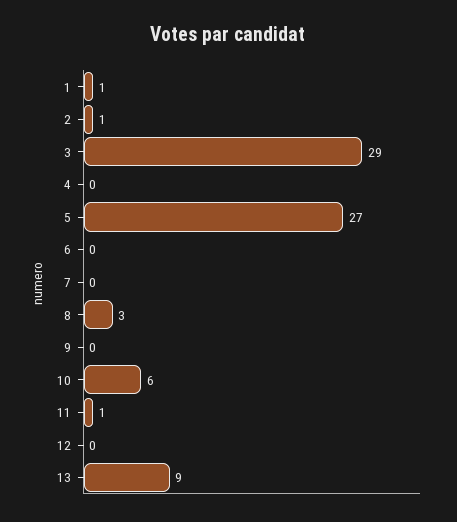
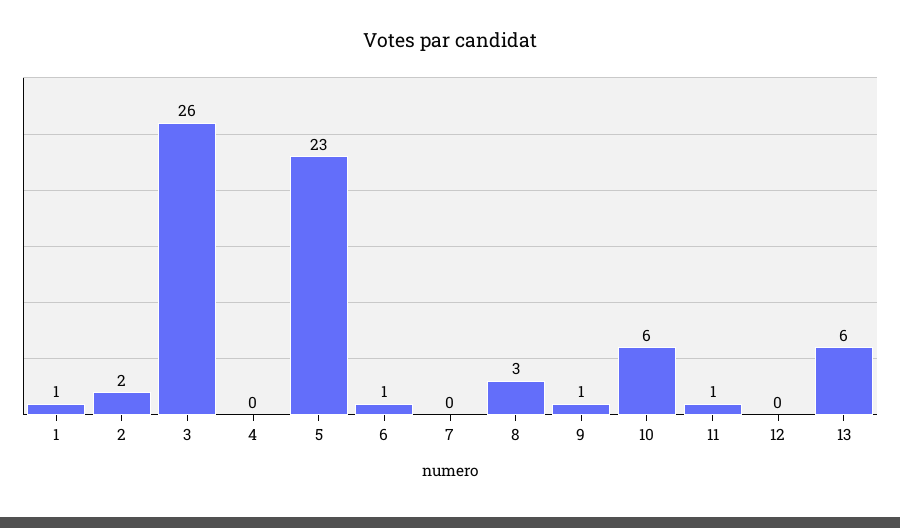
2: 1 -> 2
3: 29 -> 26
5: 27 -> 23
6: 0 -> 1
9: 0 -> 1
13: 9 -> 6

